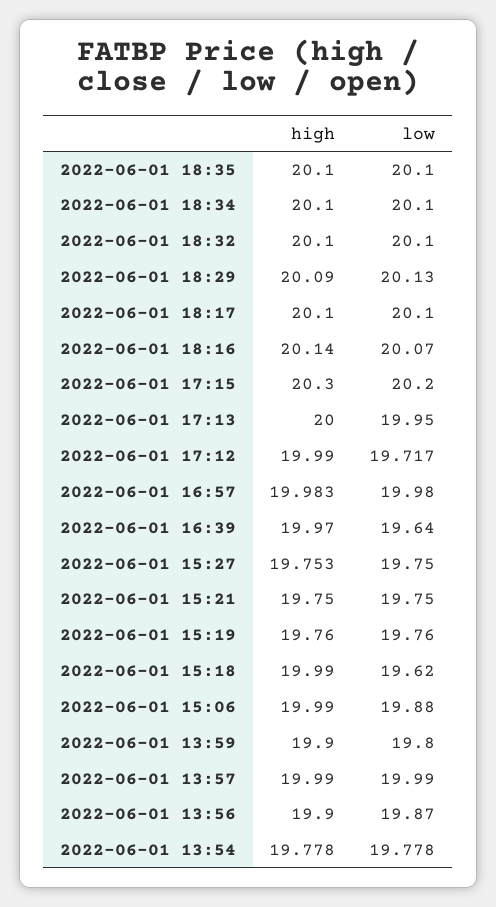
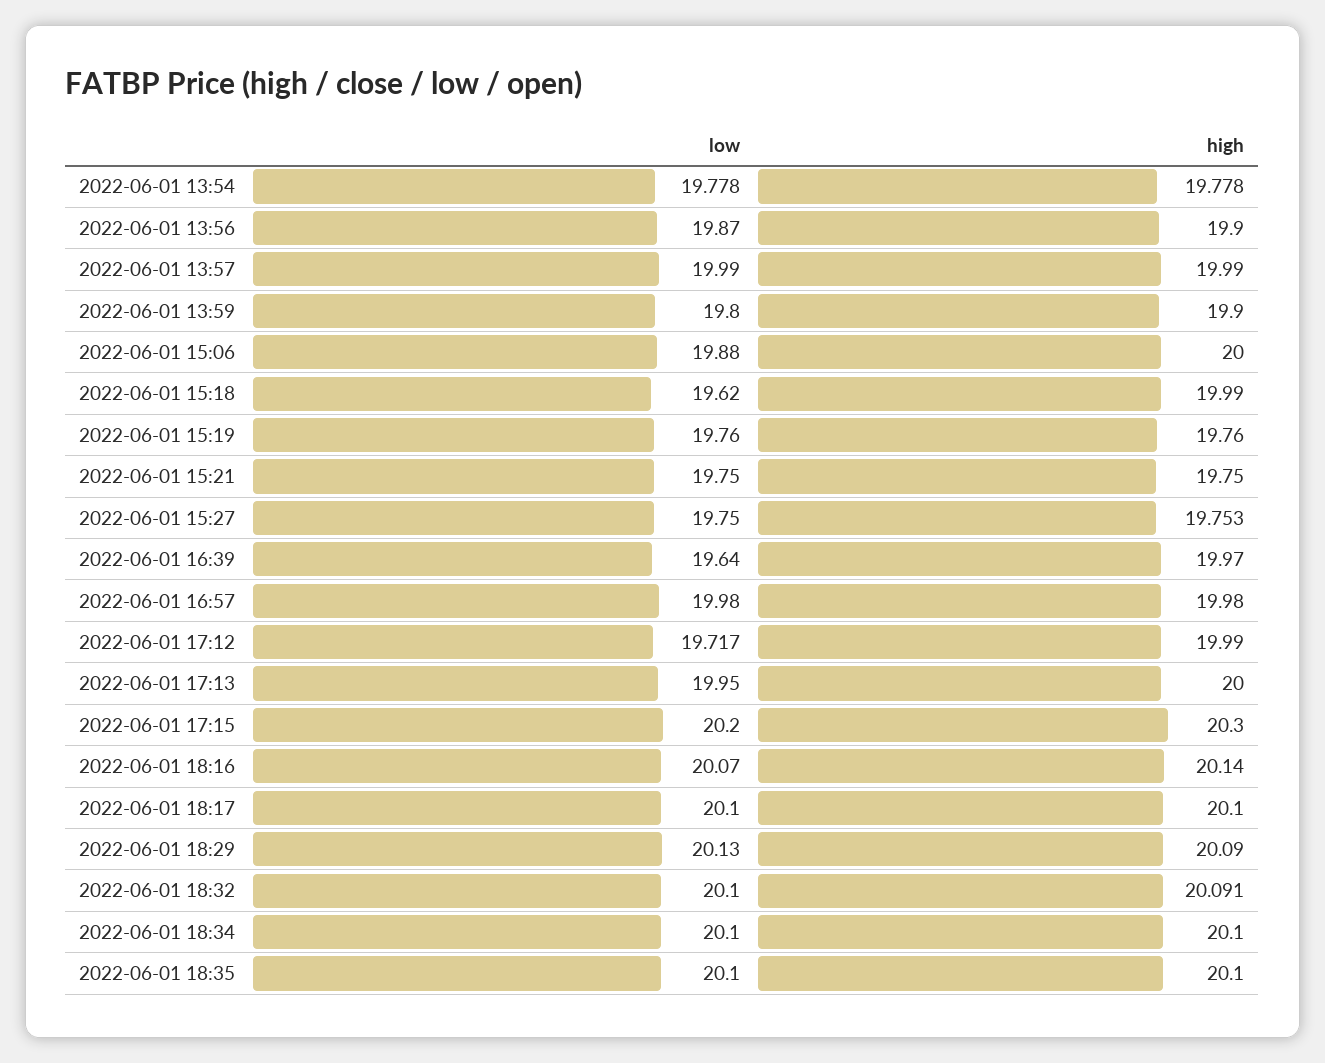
high, 2022-06-01 18:32: 20.1 -> 20.091
high, 2022-06-01 16:57: 19.983 -> 19.98
high, 2022-06-01 15:06: 19.99 -> 20

